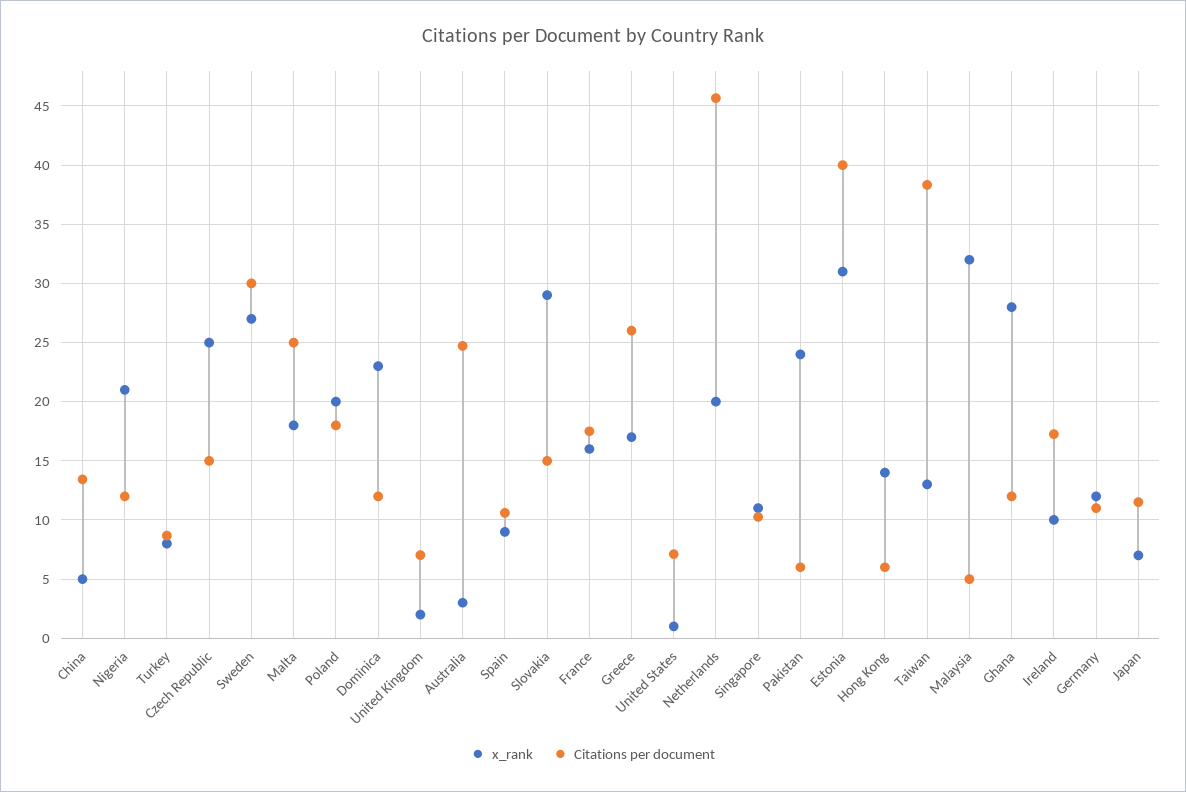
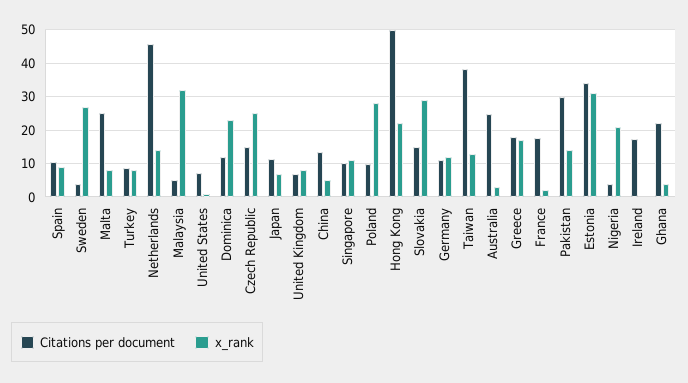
Citations per document, Nigeria: 12 -> 4
Citations per document, Sweden: 30 -> 4
x_rank, Malta: 18 -> 8
x_rank, Poland: 20 -> 28
Citations per document, Poland: 18 -> 10
x_rank, United Kingdom: 2 -> 8
x_rank, France: 16 -> 2
Citations per document, Greece: 26 -> 18
x_rank, Netherlands: 20 -> 14
x_rank, Pakistan: 24 -> 14
Citations per document, Pakistan: 6 -> 30
Citations per document, Estonia: 40 -> 34
x_rank, Hong Kong: 14 -> 22
Citations per document, Hong Kong: 6 -> 50
x_rank, Ghana: 28 -> 4
Citations per document, Ghana: 12 -> 22
x_rank, Ireland: 10 -> 0

